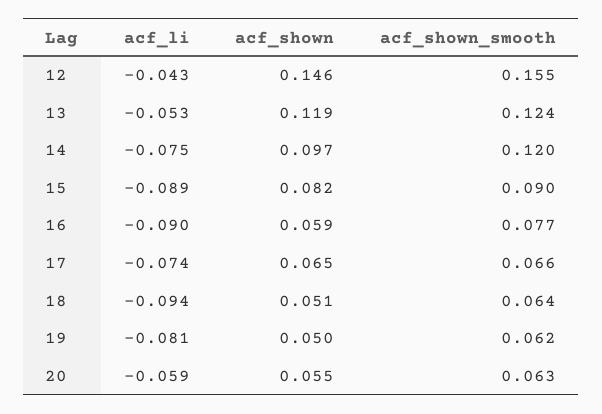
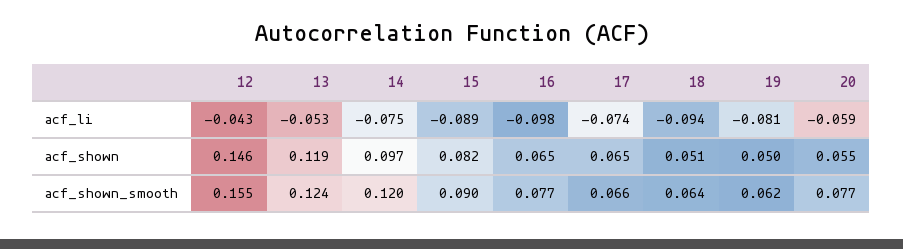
acf_li, 16: -0.09 -> -0.098
acf_shown, 16: 0.059 -> 0.065
acf_shown_smooth, 20: 0.063 -> 0.077

